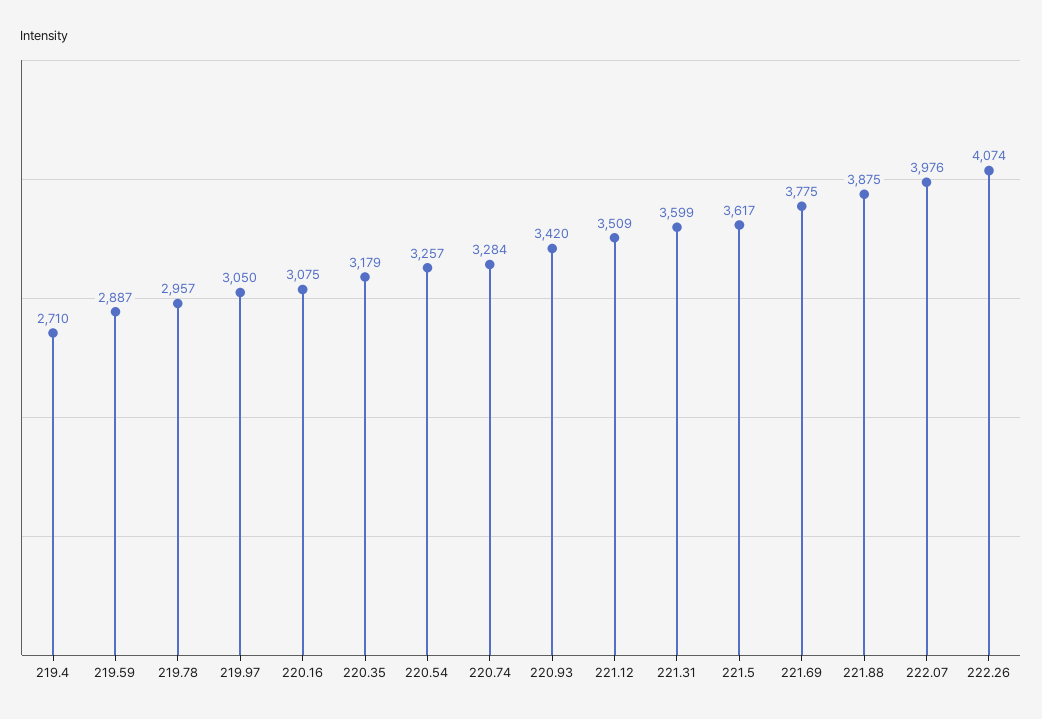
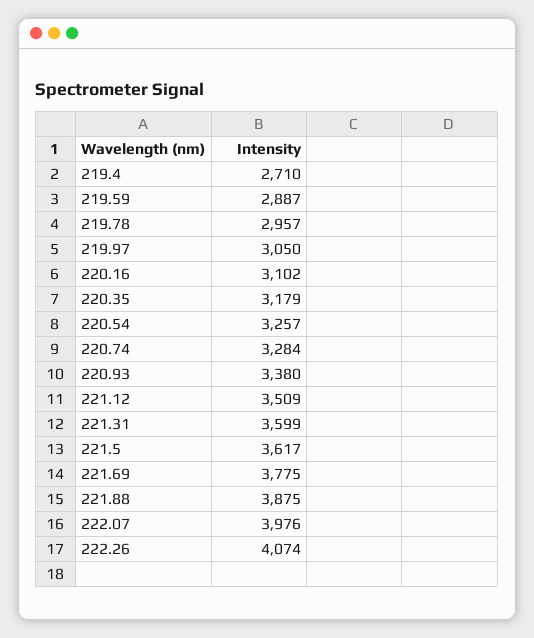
220.16: 3075 -> 3102
220.93: 3420 -> 3380

